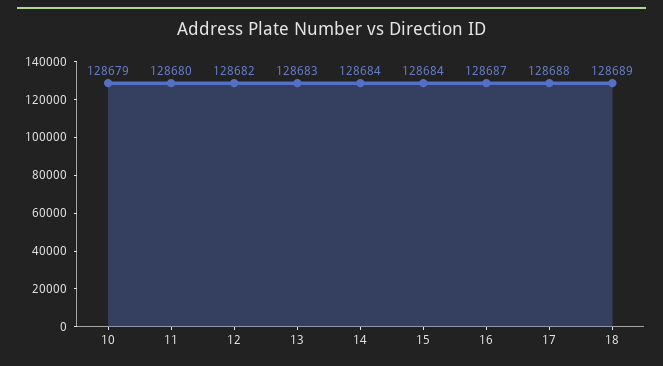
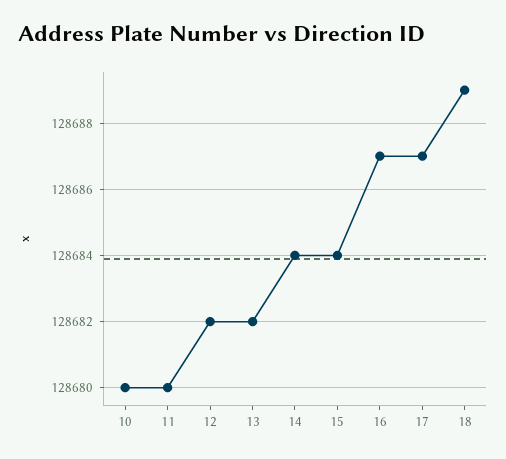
10: 128679 -> 128680
13: 128683 -> 128682
17: 128688 -> 128687

